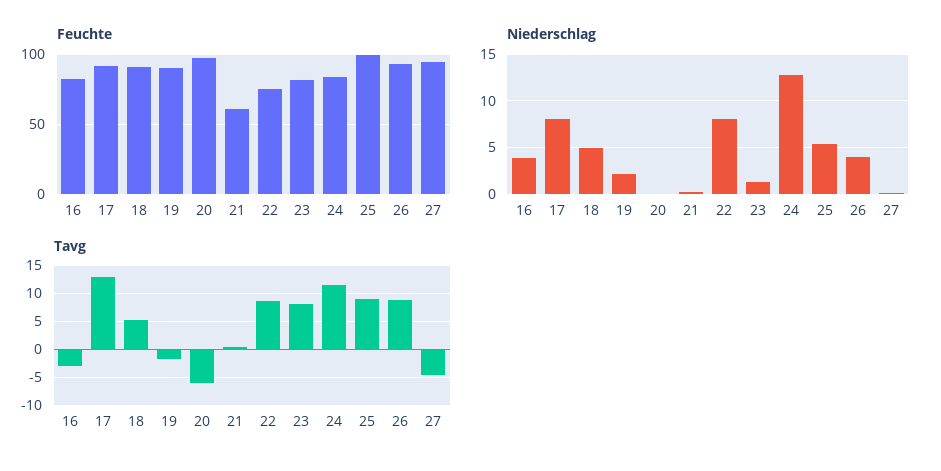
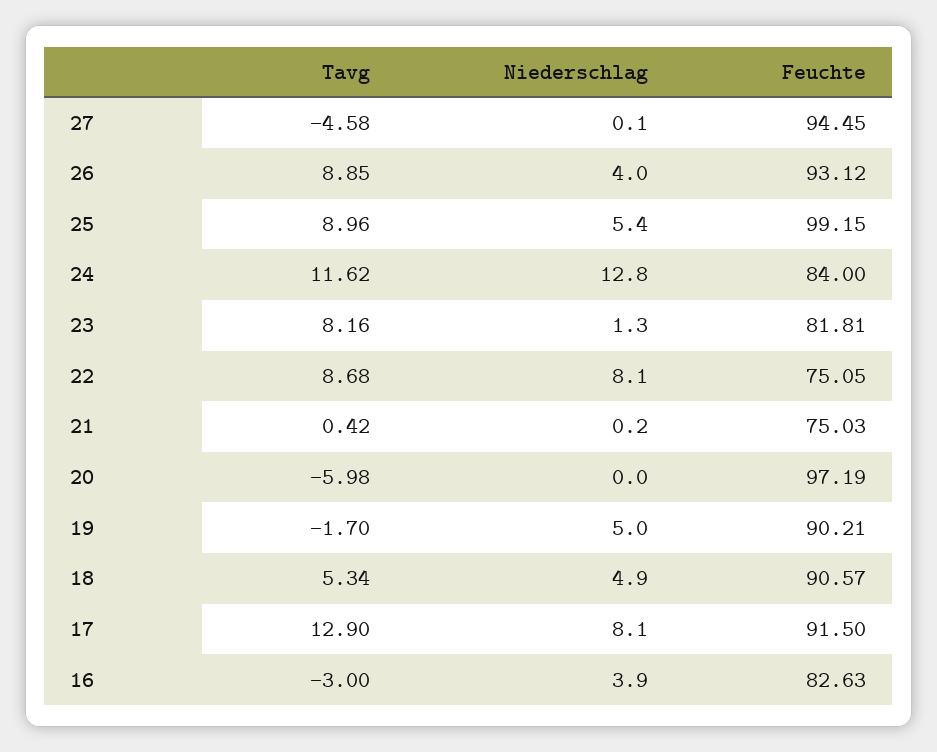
Feuchte, 21: 60 -> 75.03
Niederschlag, 19: 2 -> 5

